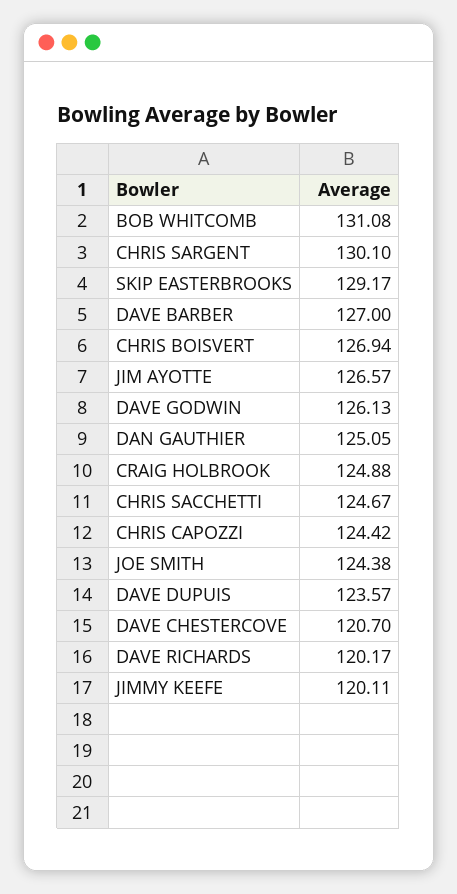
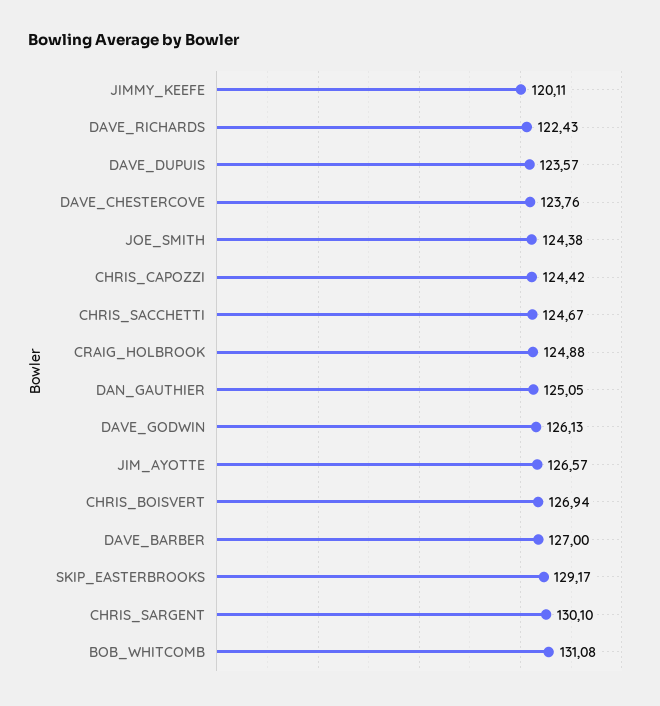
DAVE CHESTERCOVE: 120.7 -> 123.76
DAVE RICHARDS: 120.17 -> 122.43

